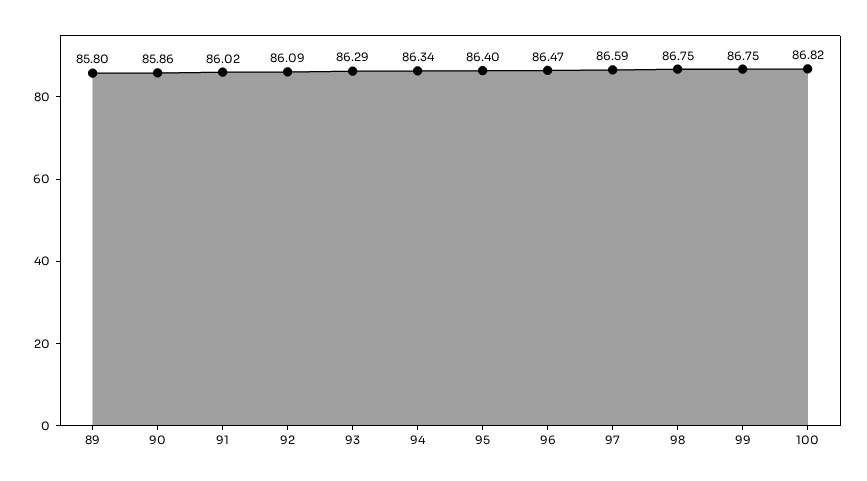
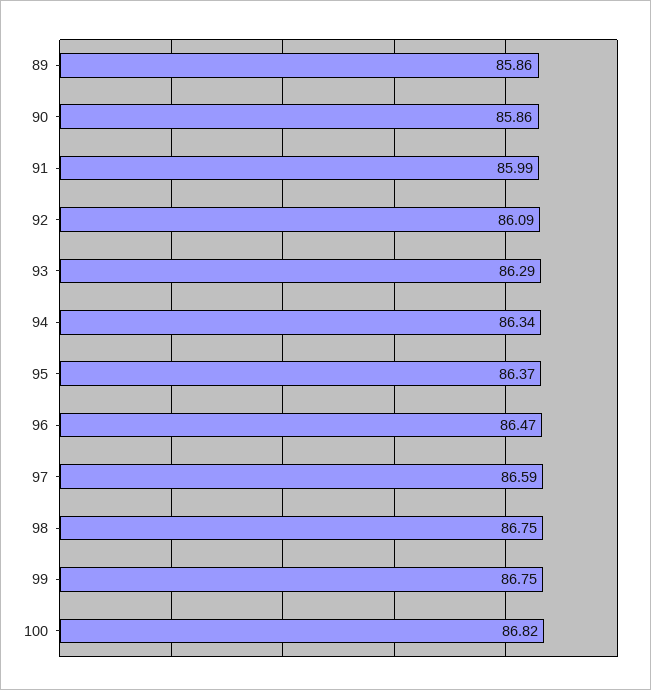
89: 85.8 -> 85.86
91: 86.02 -> 85.99
95: 86.4 -> 86.37

